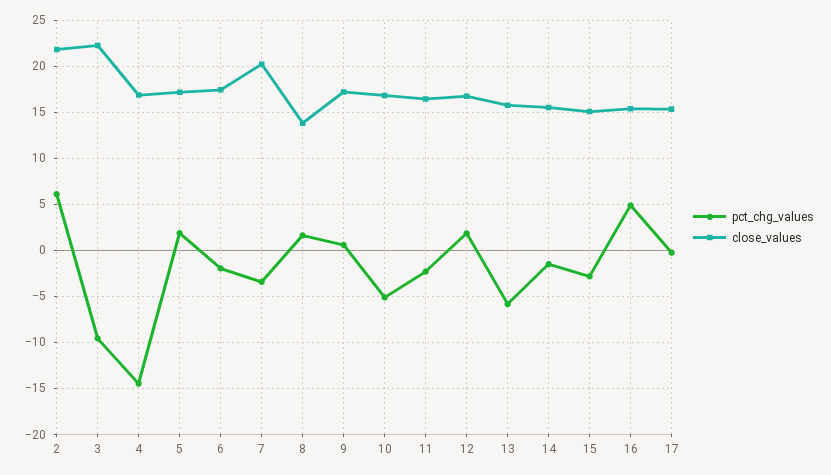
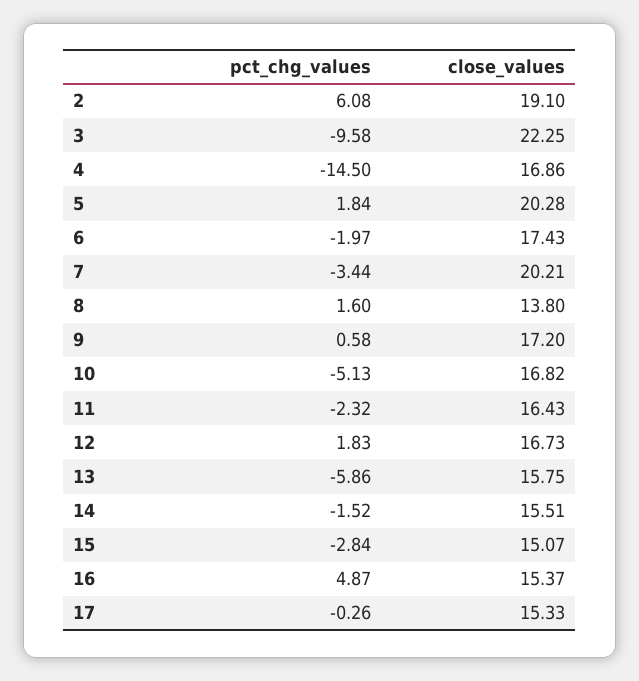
close_values, 2: 22 -> 19.1
close_values, 5: 17 -> 20.28

